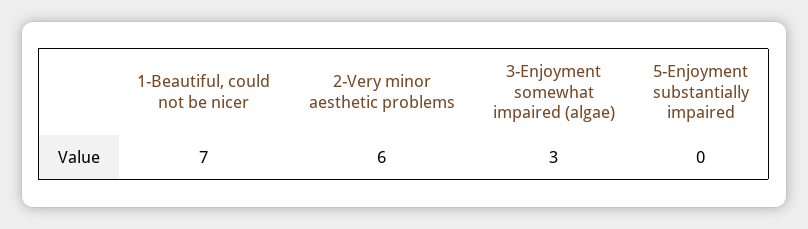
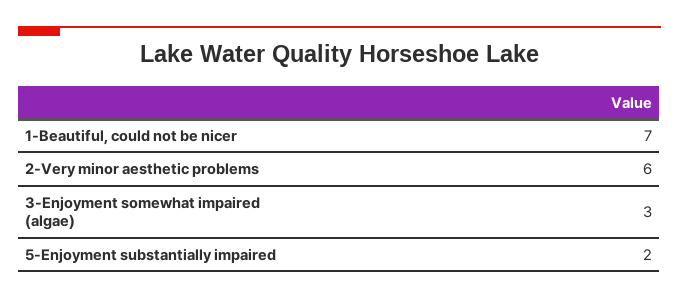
5-Enjoyment substantially impaired: 0 -> 2

